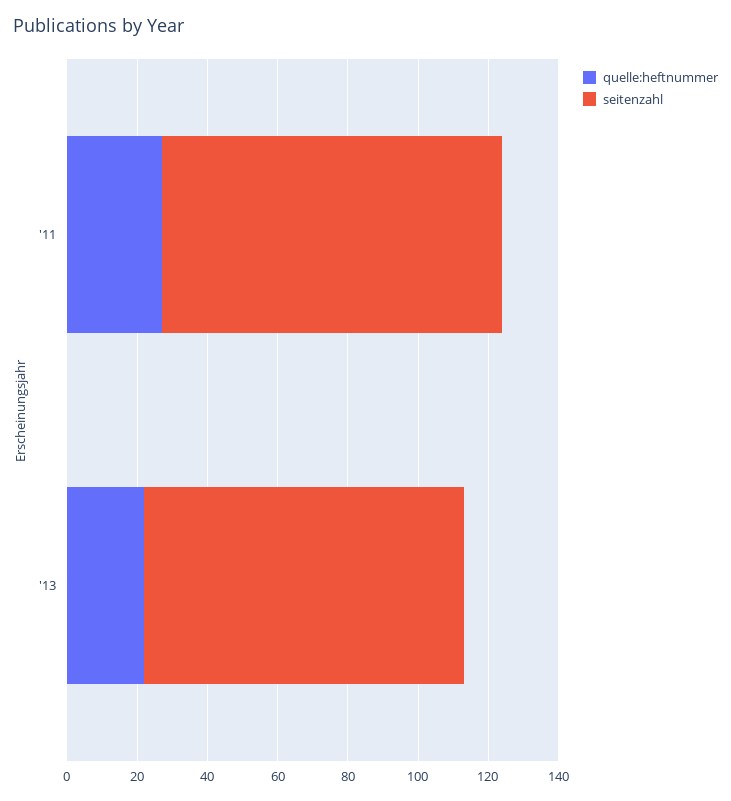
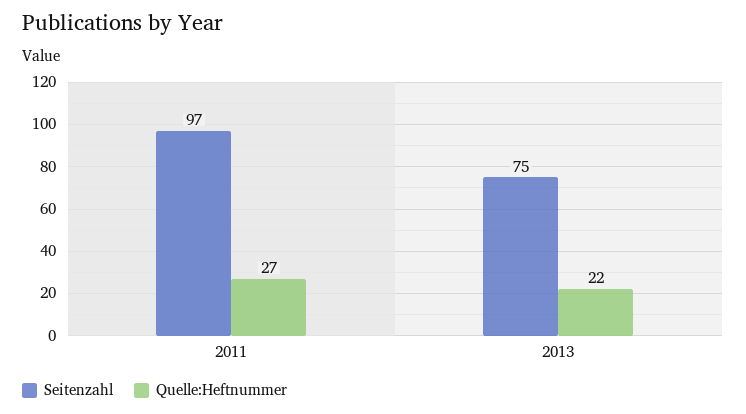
seitenzahl, '13: 90 -> 75

